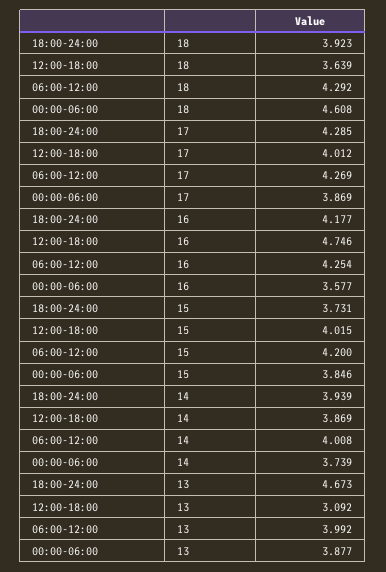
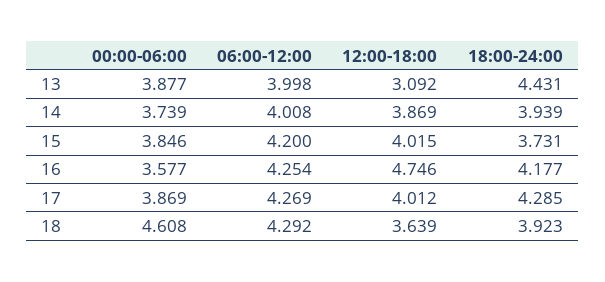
18:00-24:00, 13: 4.673 -> 4.431
06:00-12:00, 13: 3.992 -> 3.998

